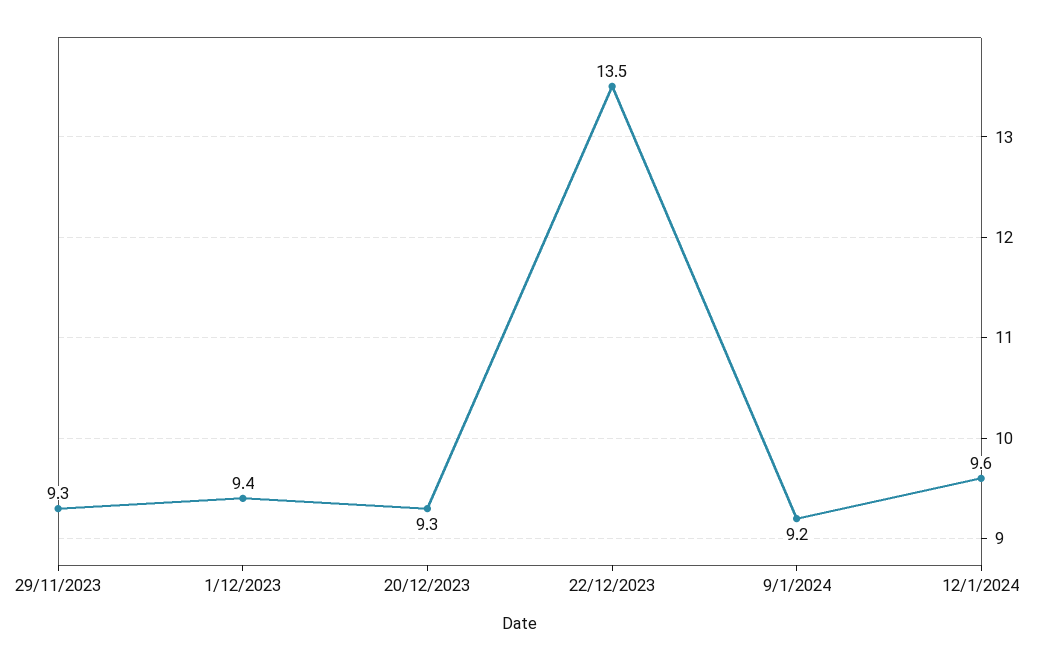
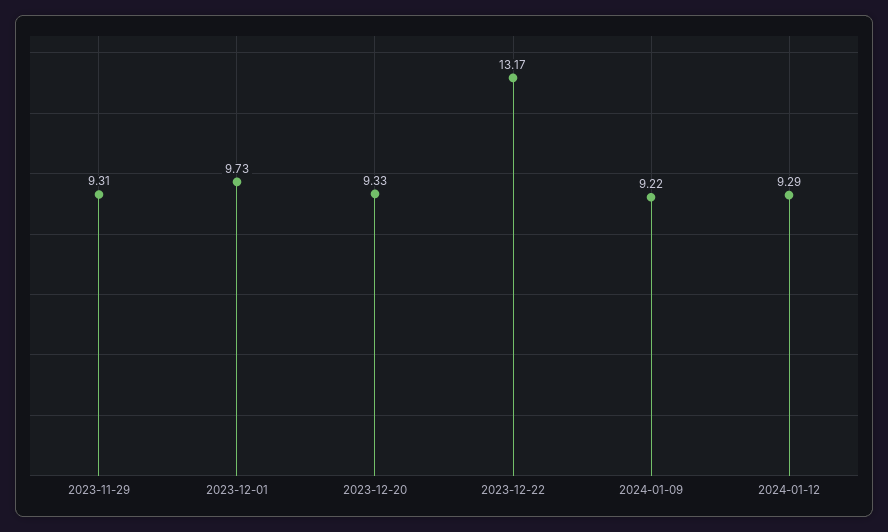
1/12/2023: 9.4 -> 9.73
22/12/2023: 13.5 -> 13.17
12/1/2024: 9.6 -> 9.29

